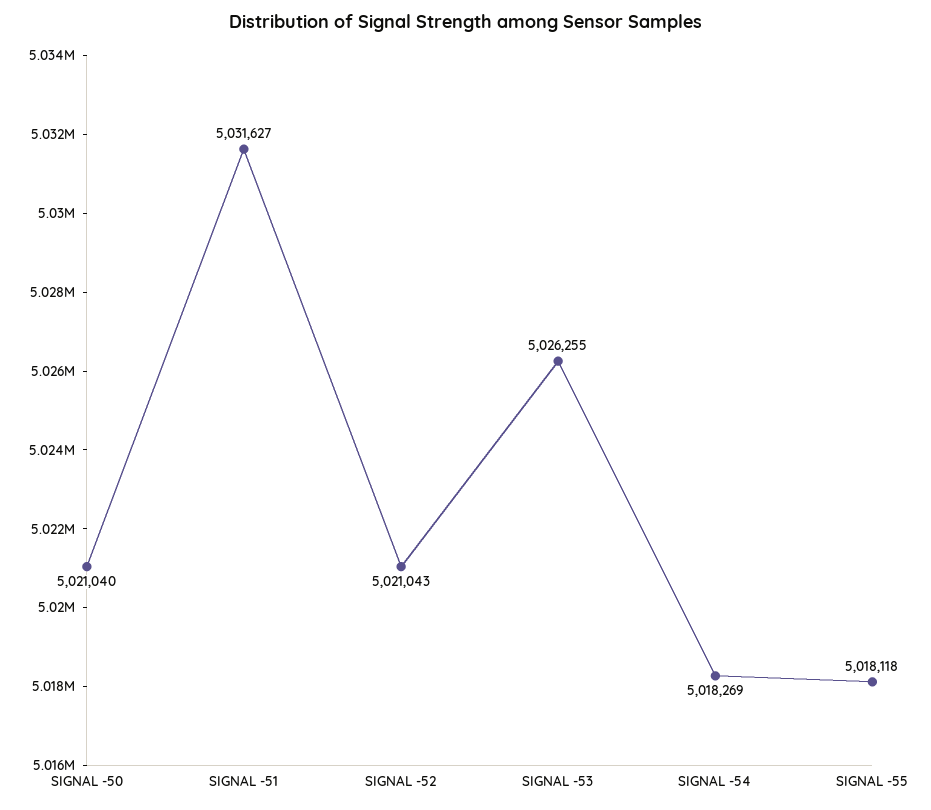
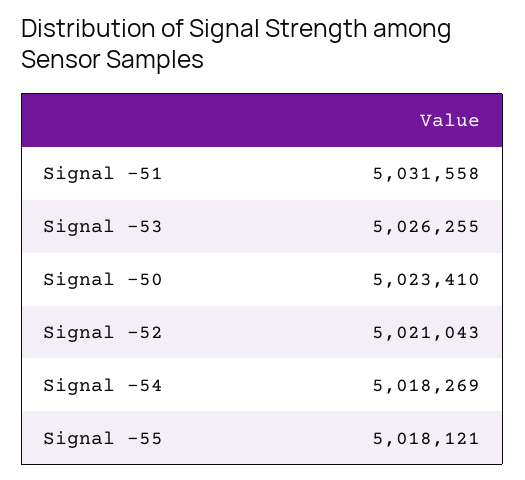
SIGNAL -50: 5021040 -> 5023410
SIGNAL -51: 5031627 -> 5031558
SIGNAL -55: 5018118 -> 5018121

